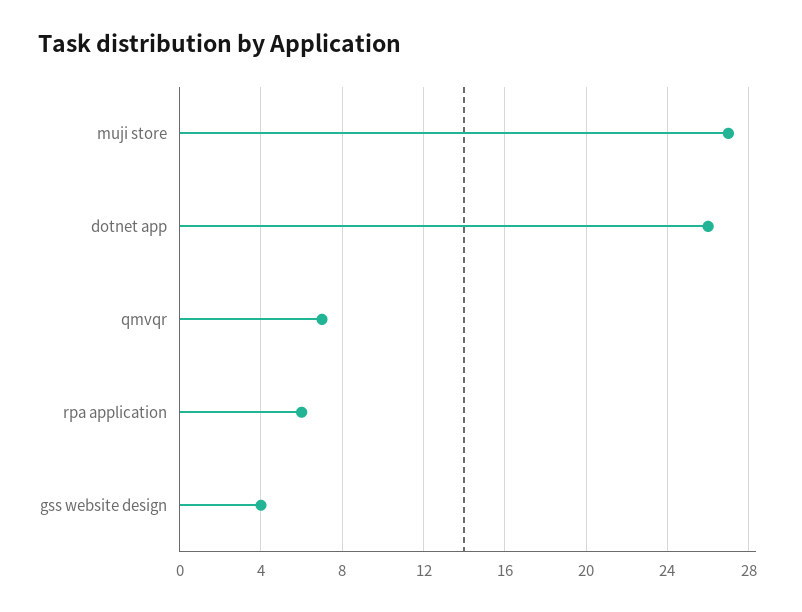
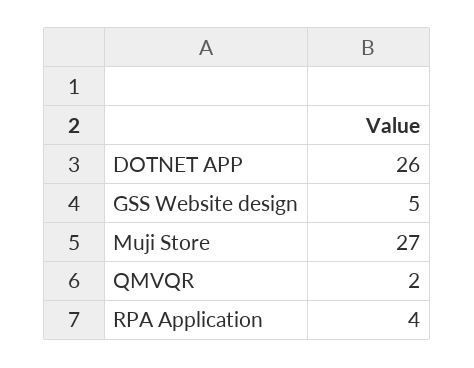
qmvqr: 7 -> 2
rpa application: 6 -> 4
gss website design: 4 -> 5

